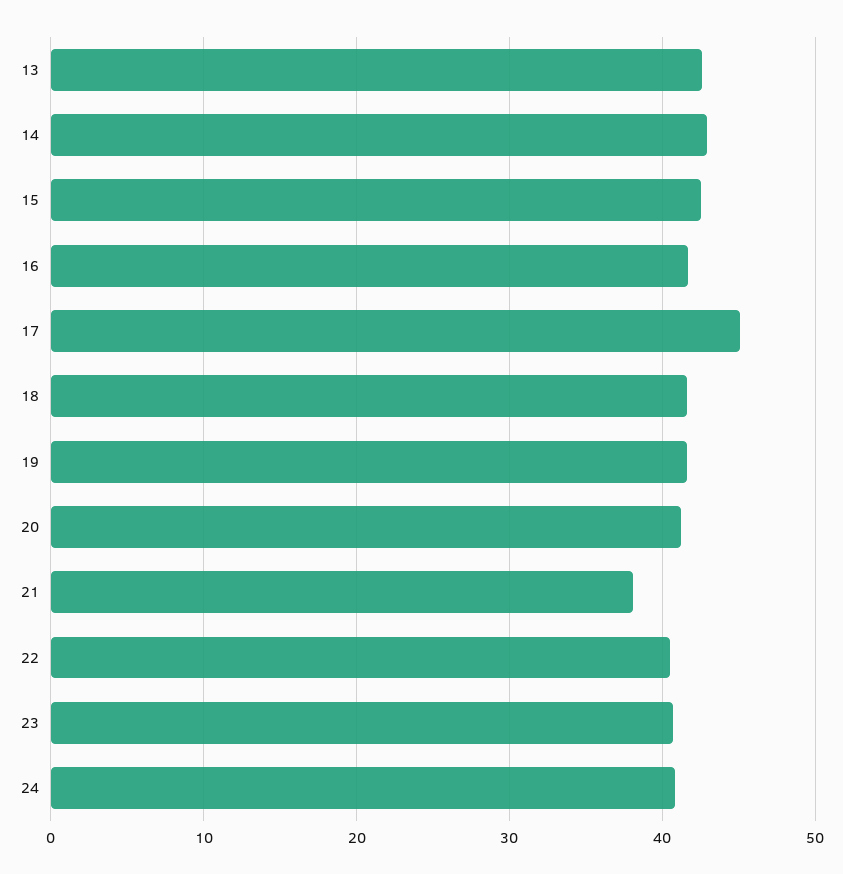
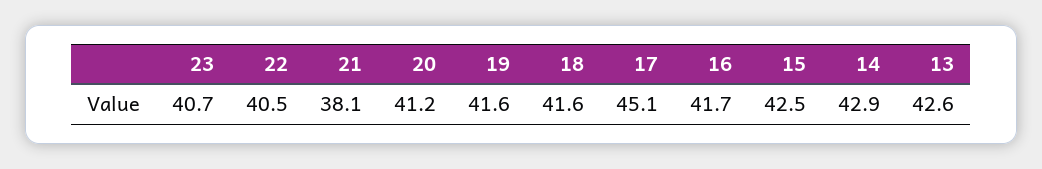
24: 41 -> none

